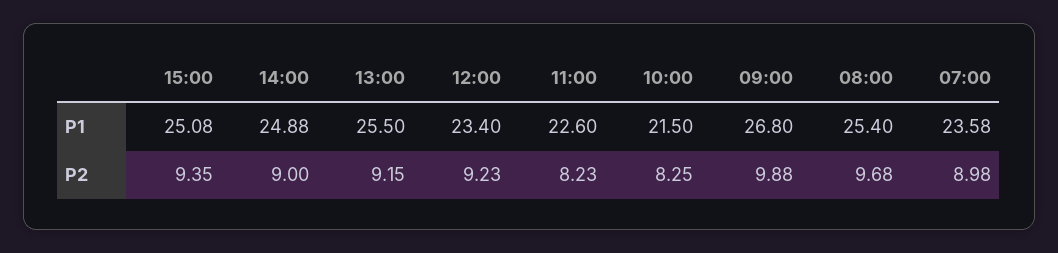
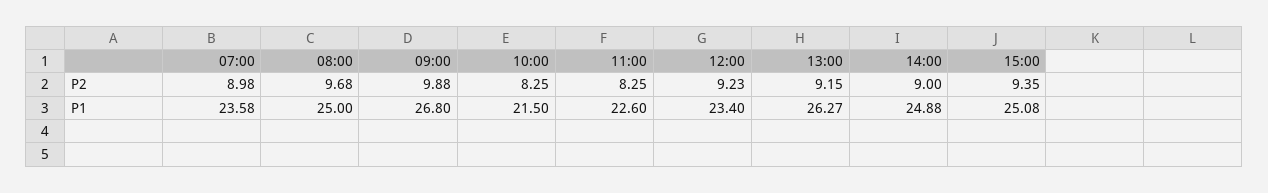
13:00, P1: 25.5 -> 26.27
08:00, P1: 25.4 -> 25
11:00, P2: 8.23 -> 8.25

